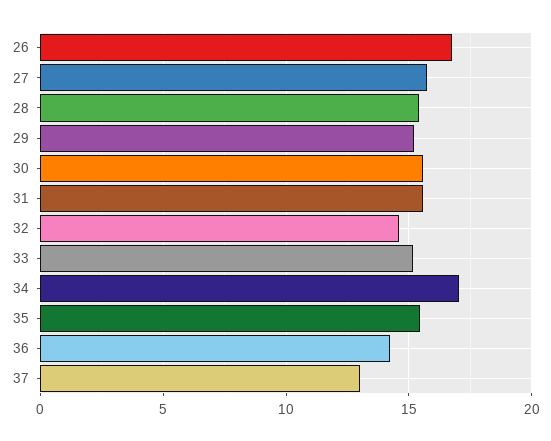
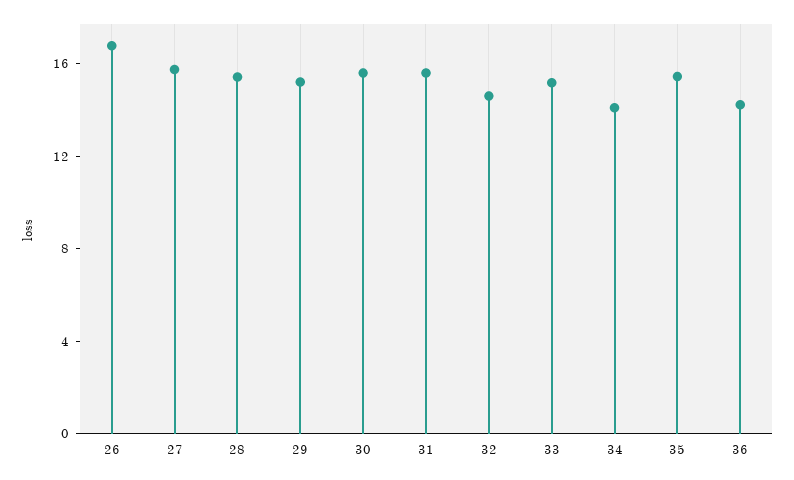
34: 17 -> 14
37: 13 -> none

